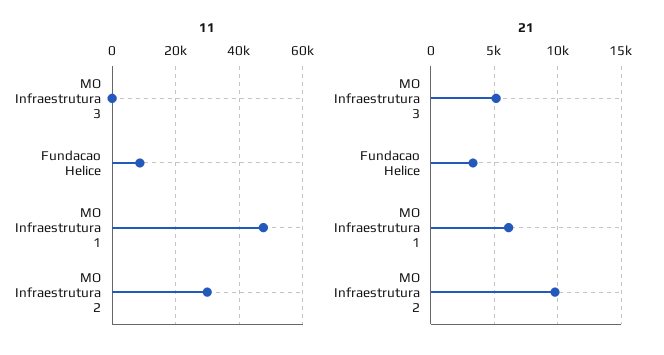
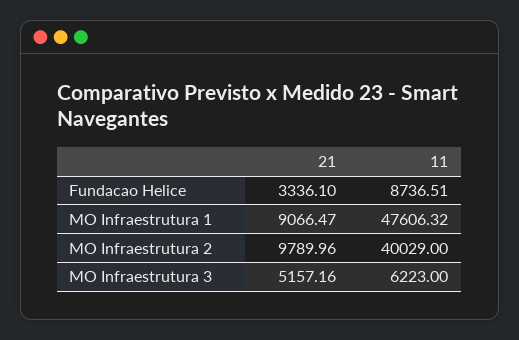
11, MO Infraestrutura 3: 0 -> 6223
11, MO Infraestrutura 2: 30000 -> 40029
21, MO Infraestrutura 1: 6000 -> 9066.47

